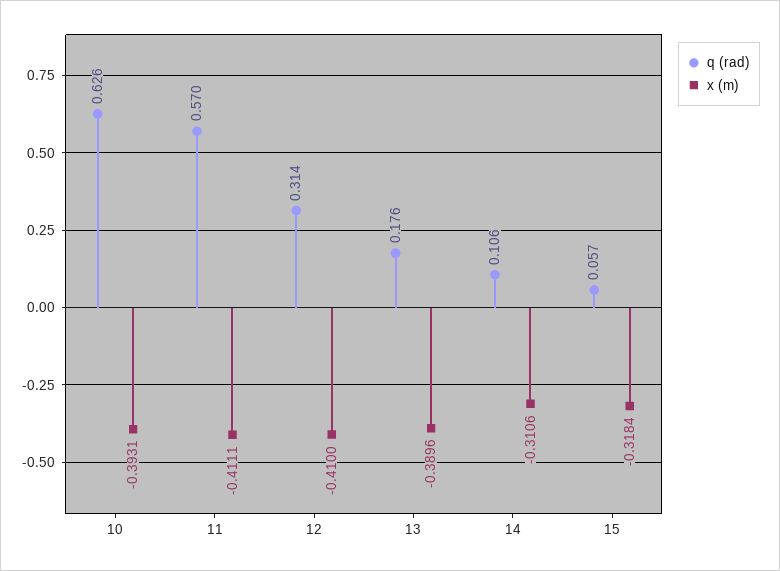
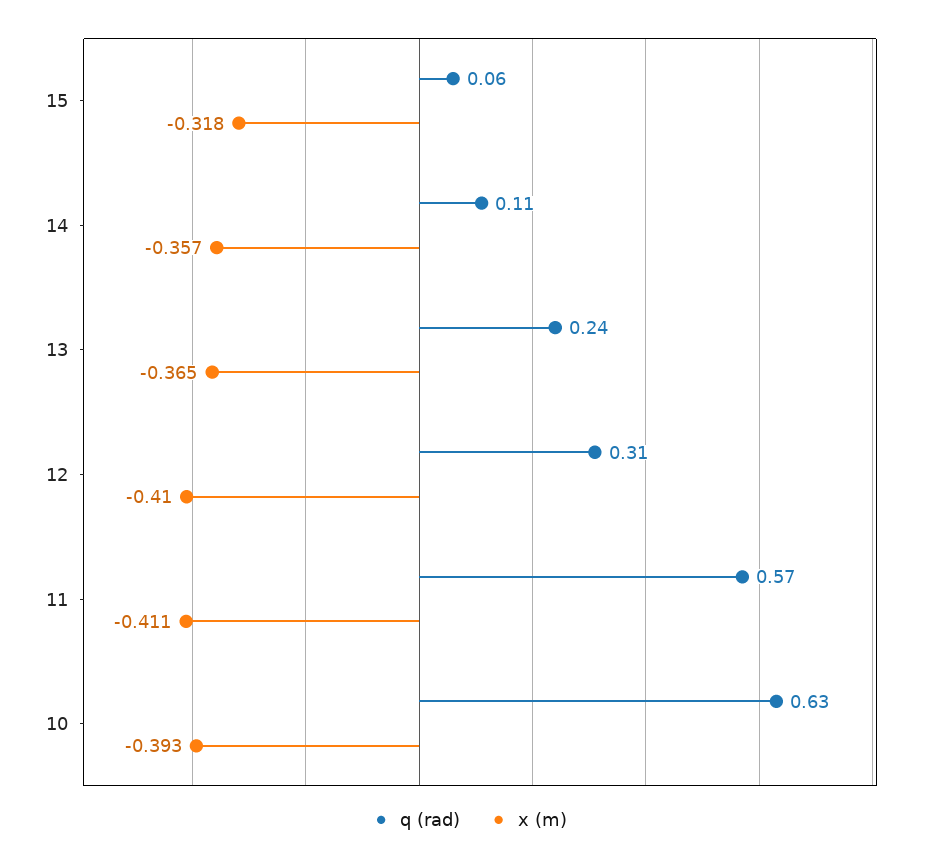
q (rad), 13: 0.176 -> 0.24
x (m), 13: -0.3896 -> -0.365
x (m), 14: -0.3106 -> -0.357

